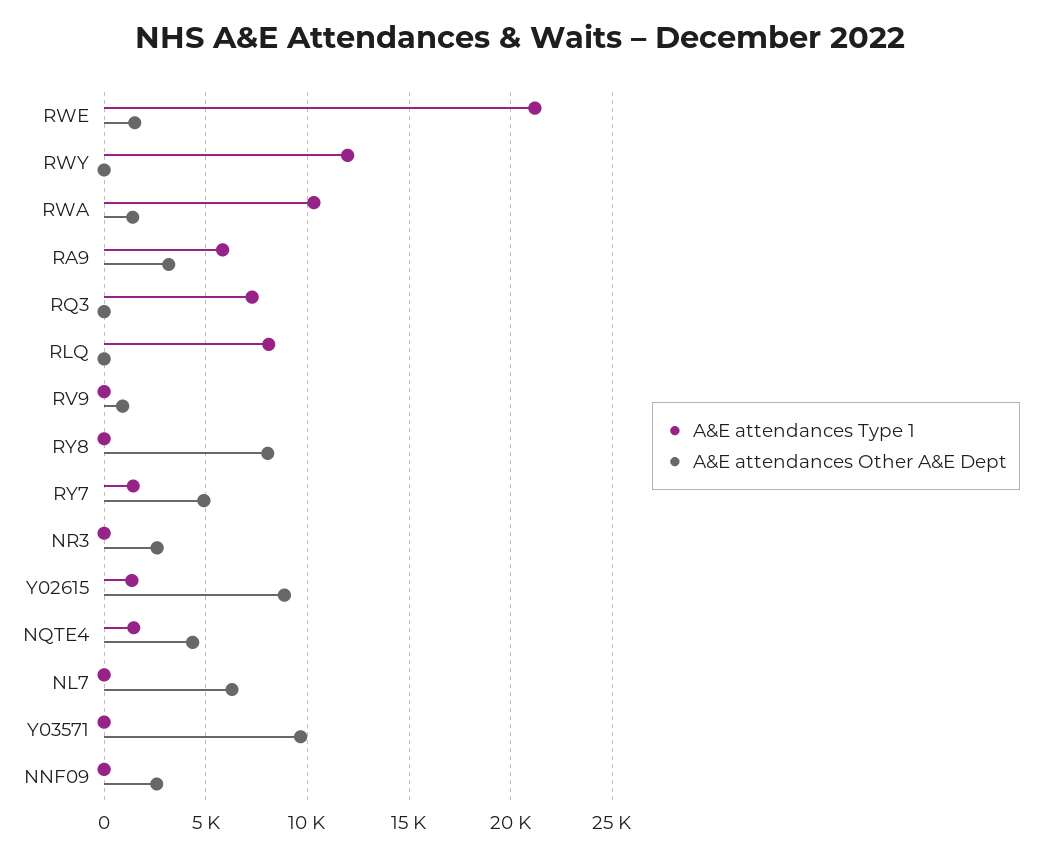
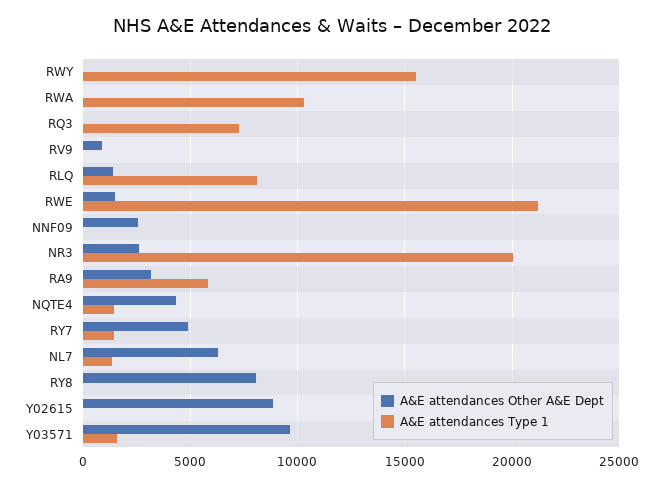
A&E attendances Type 1, RWY: 12000 -> 15500
A&E attendances Other A&E Dept, RWA: 1500 -> 0
A&E attendances Other A&E Dept, RLQ: 0 -> 1500
A&E attendances Type 1, NR3: 0 -> 20000
A&E attendances Type 1, Y02615: 1500 -> 0
A&E attendances Type 1, NL7: 0 -> 1500
A&E attendances Type 1, Y03571: 0 -> 1500

